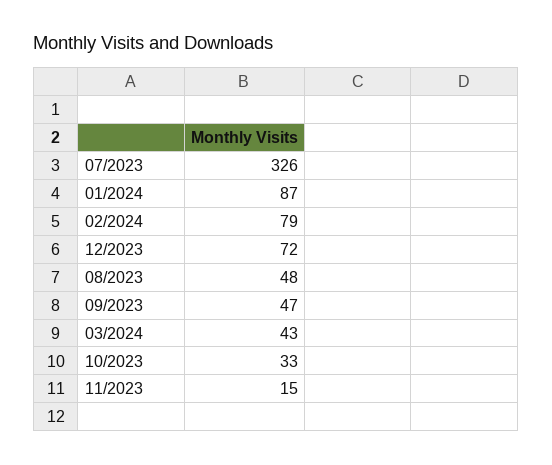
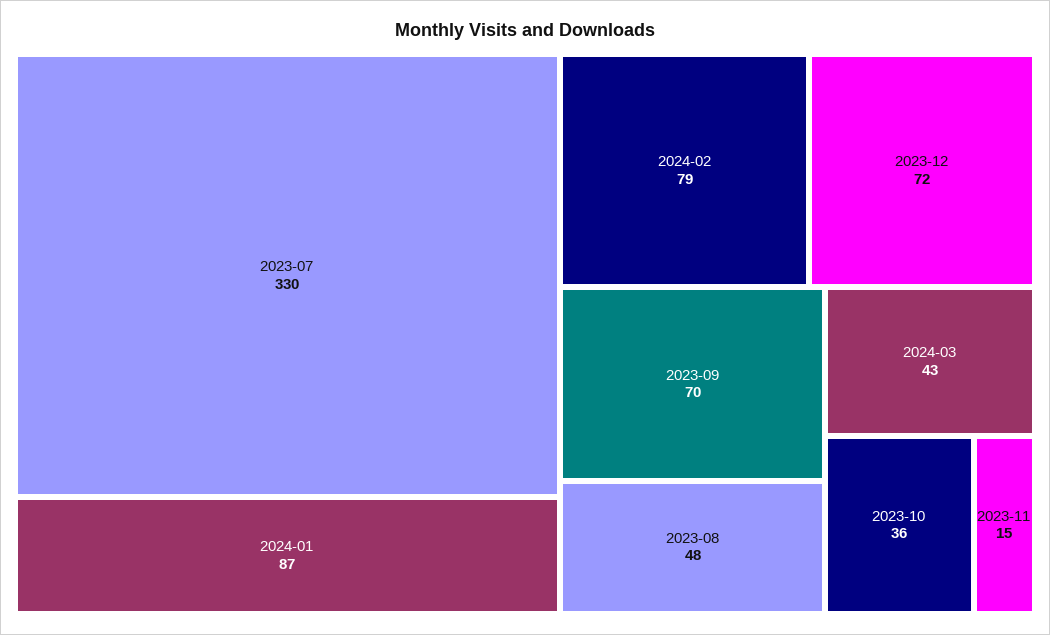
07/2023: 326 -> 330
09/2023: 47 -> 70
10/2023: 33 -> 36

